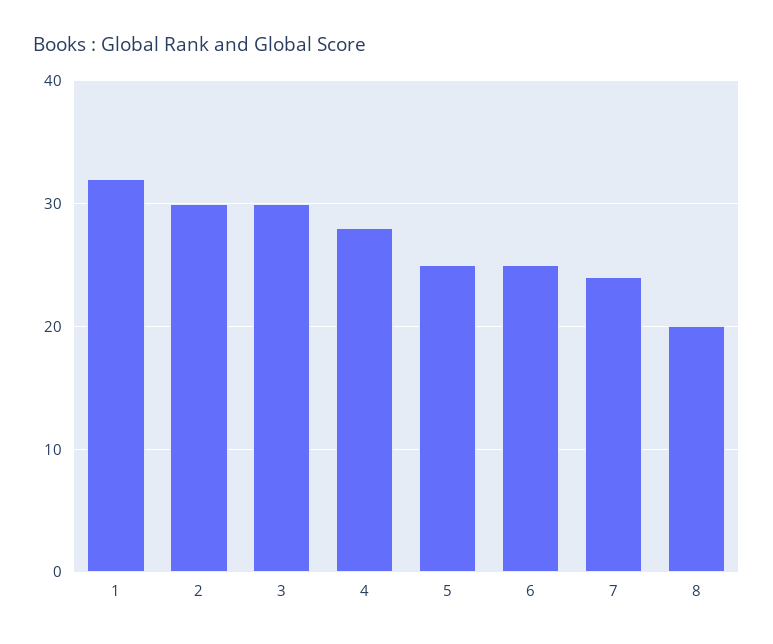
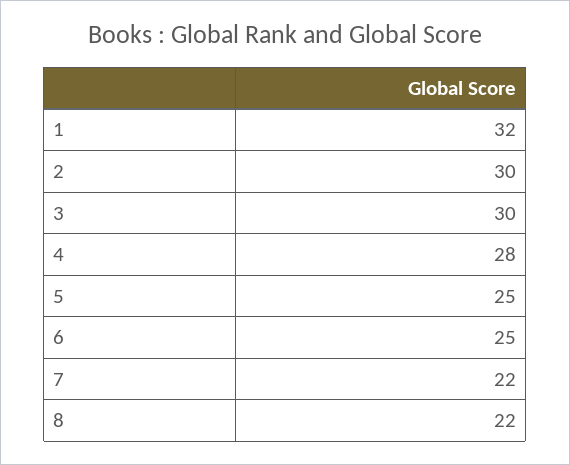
7: 24 -> 22
8: 20 -> 22

